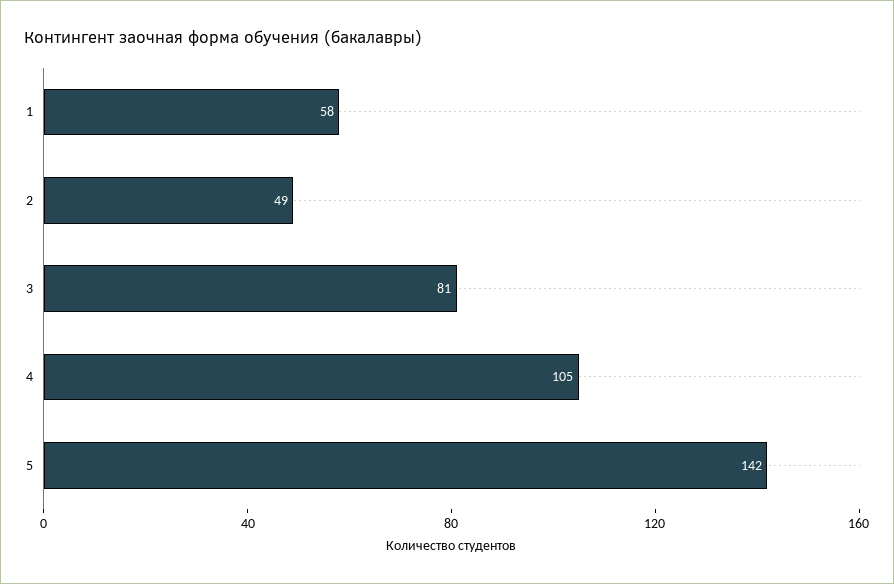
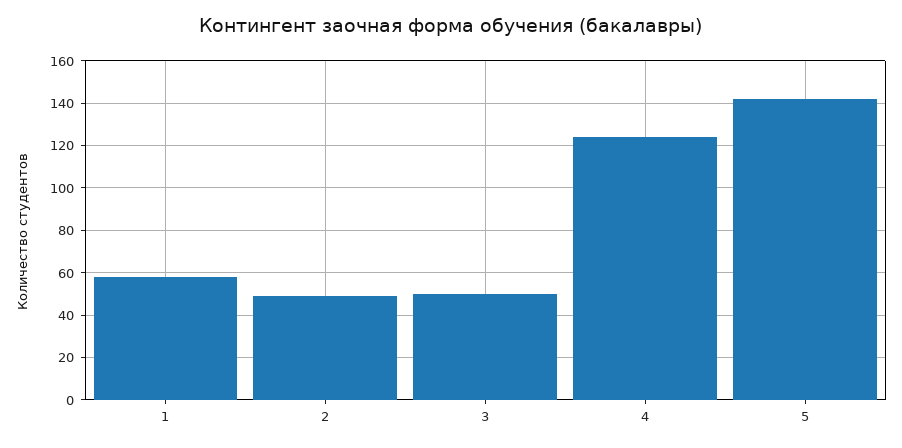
3: 81 -> 50
4: 105 -> 125

